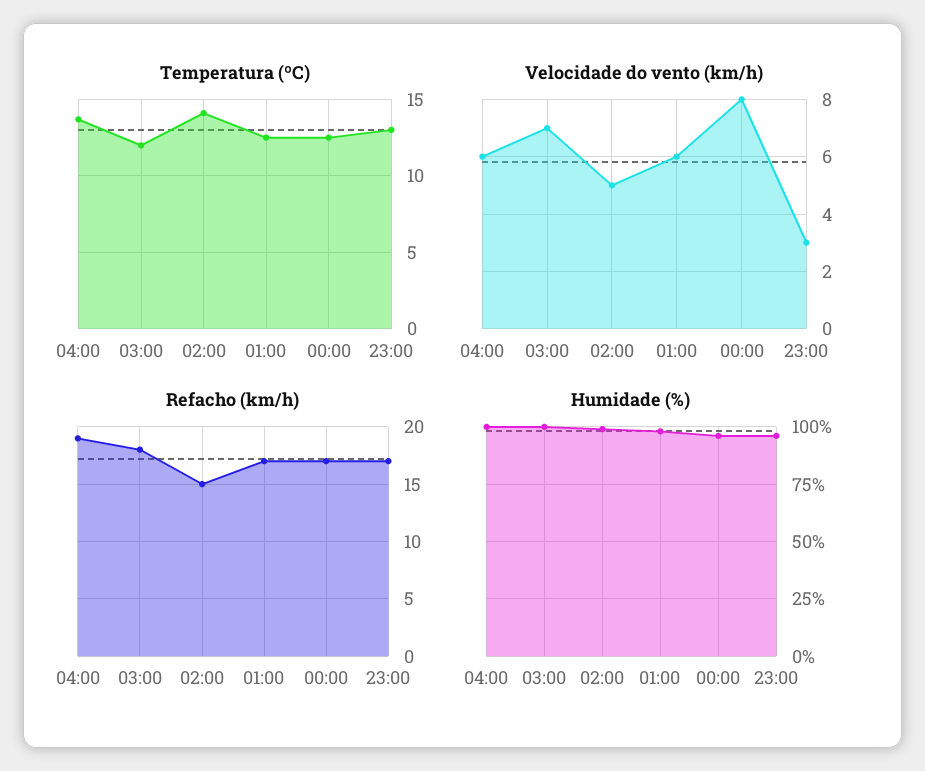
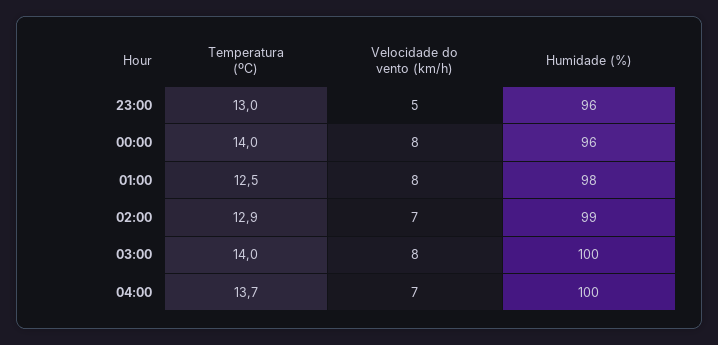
Temperatura (ºC), 03:00: 12 -> 14
Temperatura (ºC), 02:00: 14 -> 12.9
Temperatura (ºC), 00:00: 12.5 -> 14
Velocidade do vento (km/h), 04:00: 6 -> 7
Velocidade do vento (km/h), 03:00: 7 -> 8
Velocidade do vento (km/h), 02:00: 5 -> 7
Velocidade do vento (km/h), 01:00: 6 -> 8
Velocidade do vento (km/h), 23:00: 3 -> 5
Refacho (km/h), 04:00: 19 -> none
Refacho (km/h), 03:00: 18 -> none
Refacho (km/h), 02:00: 15 -> none
Refacho (km/h), 01:00: 17 -> none
Refacho (km/h), 00:00: 17 -> none
Refacho (km/h), 23:00: 17 -> none

